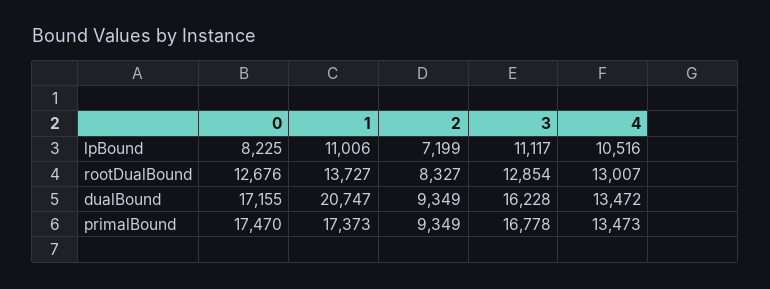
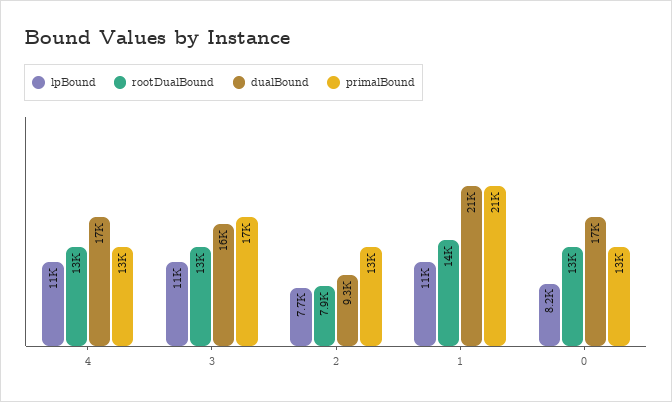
lpBound, 2: 7199 -> 7700
rootDualBound, 2: 8327 -> 7900
dualBound, 4: 13472 -> 17000
primalBound, 0: 17470 -> 13000
primalBound, 1: 17373 -> 21000
primalBound, 2: 9349 -> 13000

